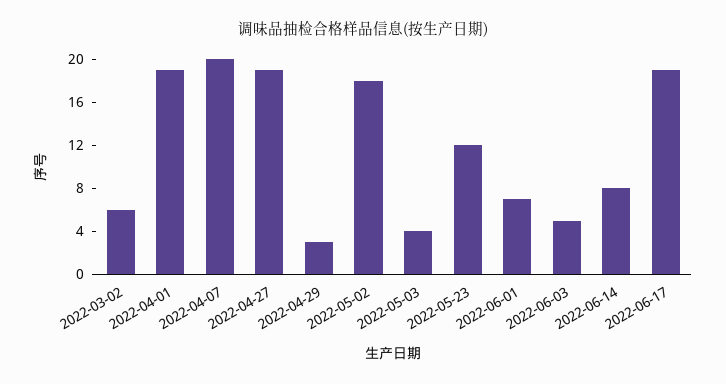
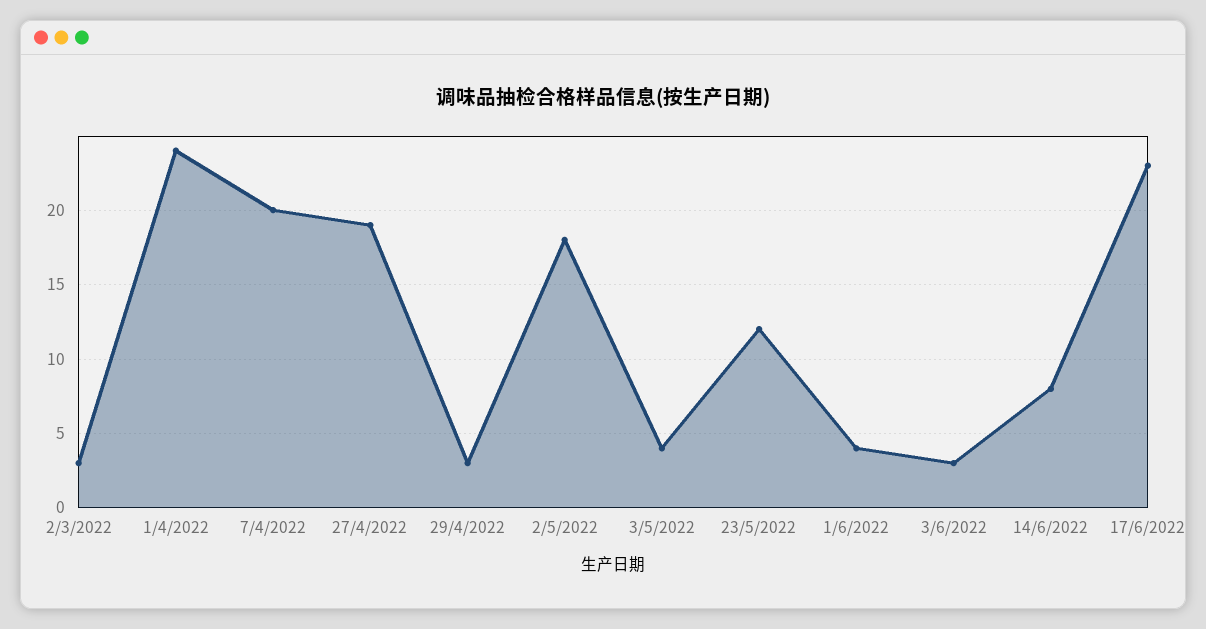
2022-03-02: 6 -> 3
2022-04-01: 19 -> 24
2022-06-01: 7 -> 4
2022-06-03: 5 -> 3
2022-06-17: 19 -> 23

